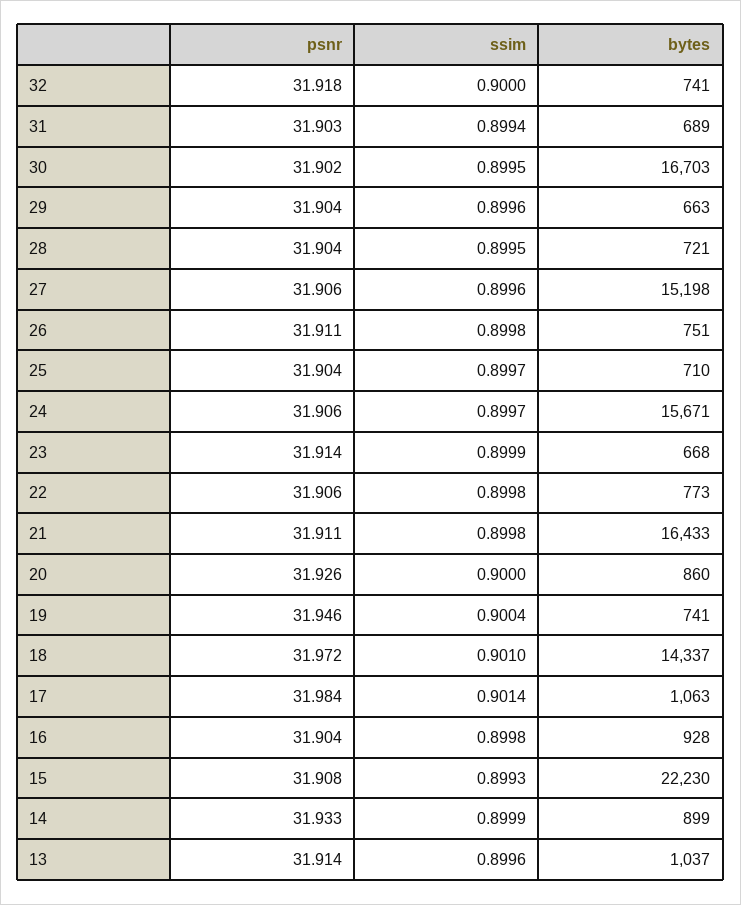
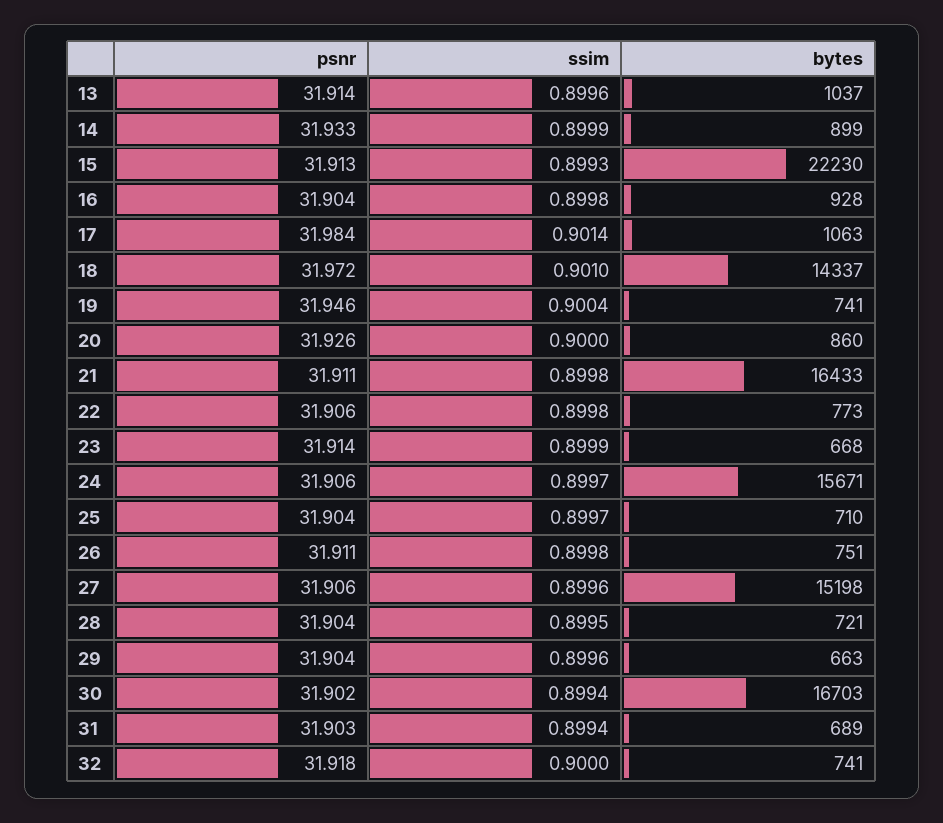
ssim, 30: 0.8995 -> 0.8994
psnr, 15: 31.908 -> 31.913

